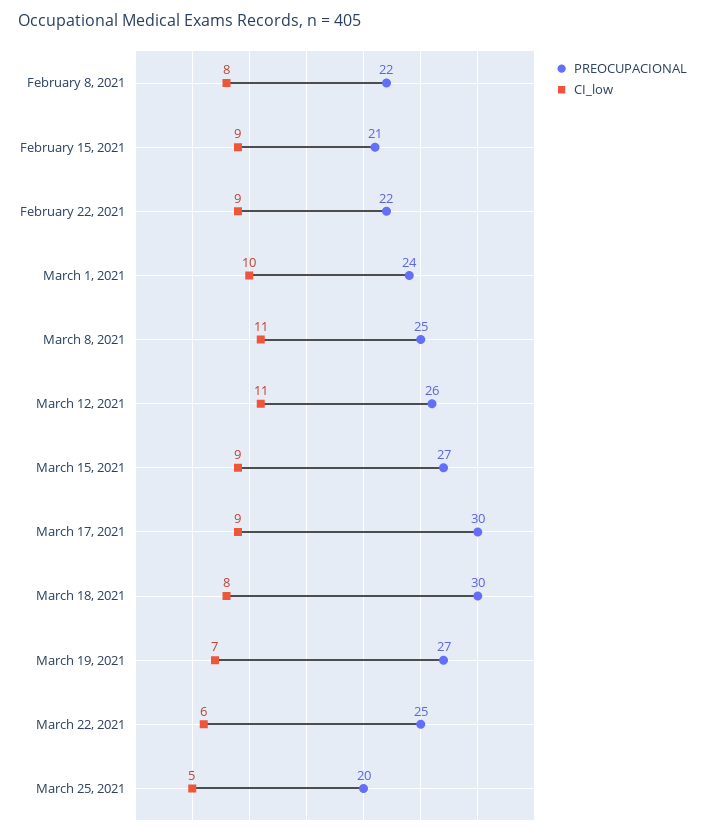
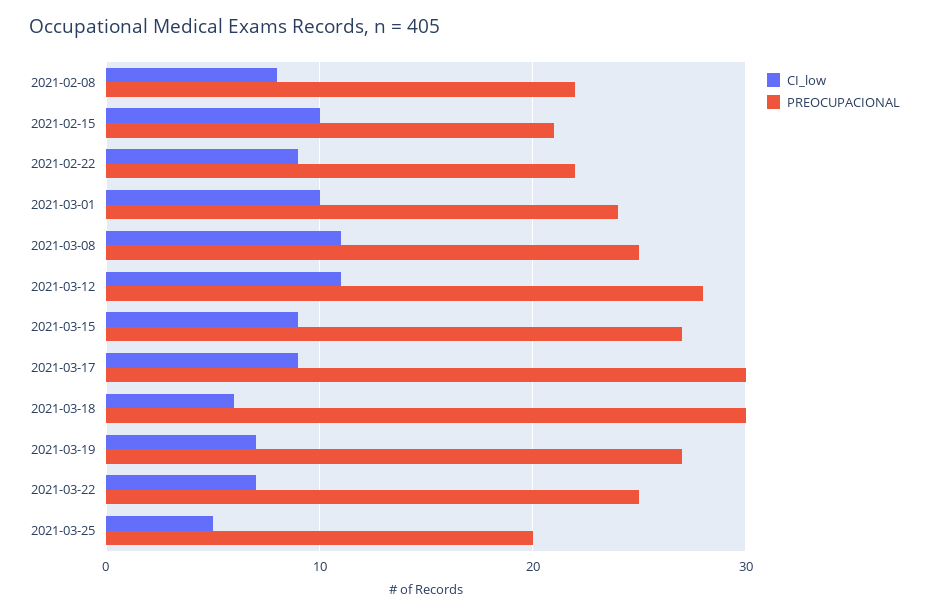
CI_low, February 15, 2021: 9 -> 10
PREOCUPACIONAL, March 12, 2021: 26 -> 28
CI_low, March 18, 2021: 8 -> 6
CI_low, March 22, 2021: 6 -> 7

